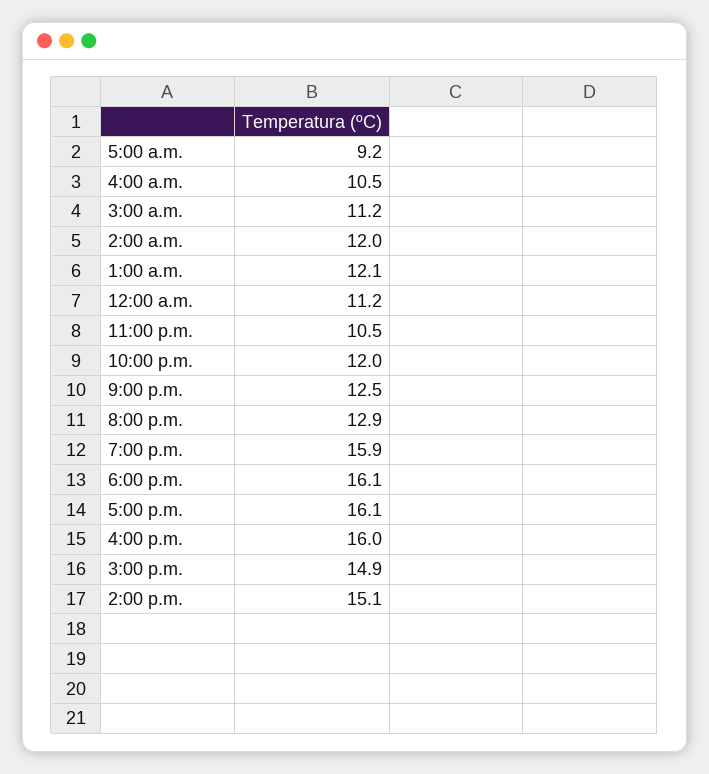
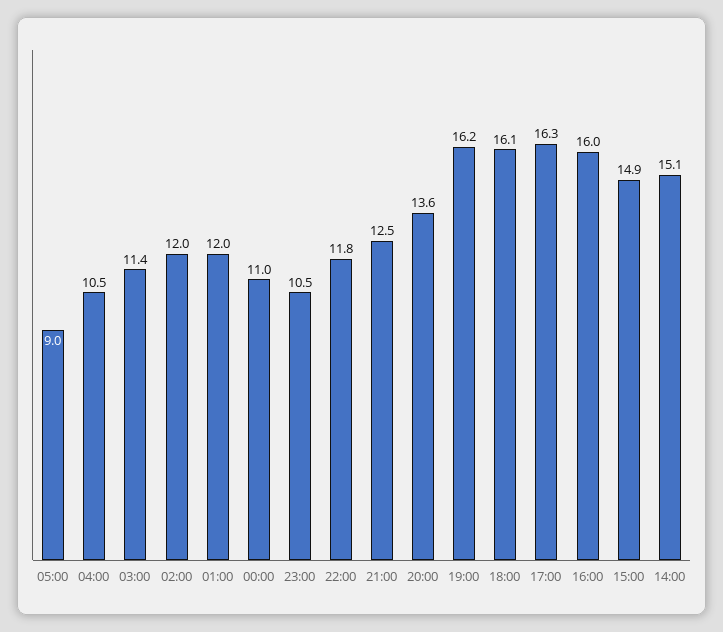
5:00 a.m.: 9.2 -> 9
3:00 a.m.: 11.2 -> 11.4
1:00 a.m.: 12.1 -> 12
12:00 a.m.: 11.2 -> 11
10:00 p.m.: 12 -> 11.8
8:00 p.m.: 12.9 -> 13.6
7:00 p.m.: 15.9 -> 16.2
5:00 p.m.: 16.1 -> 16.3

